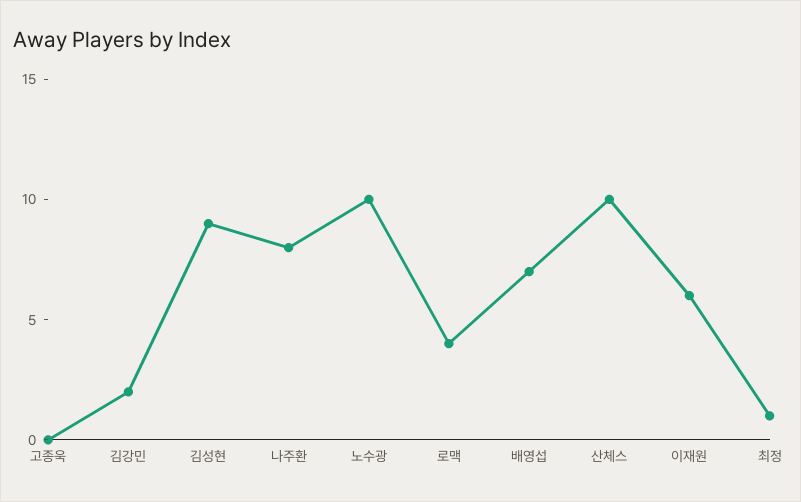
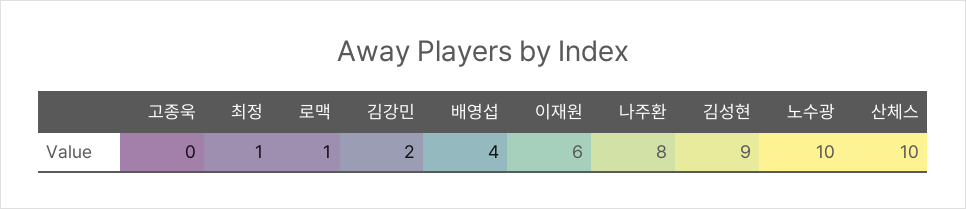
로맥: 4 -> 1
배영섭: 7 -> 4

